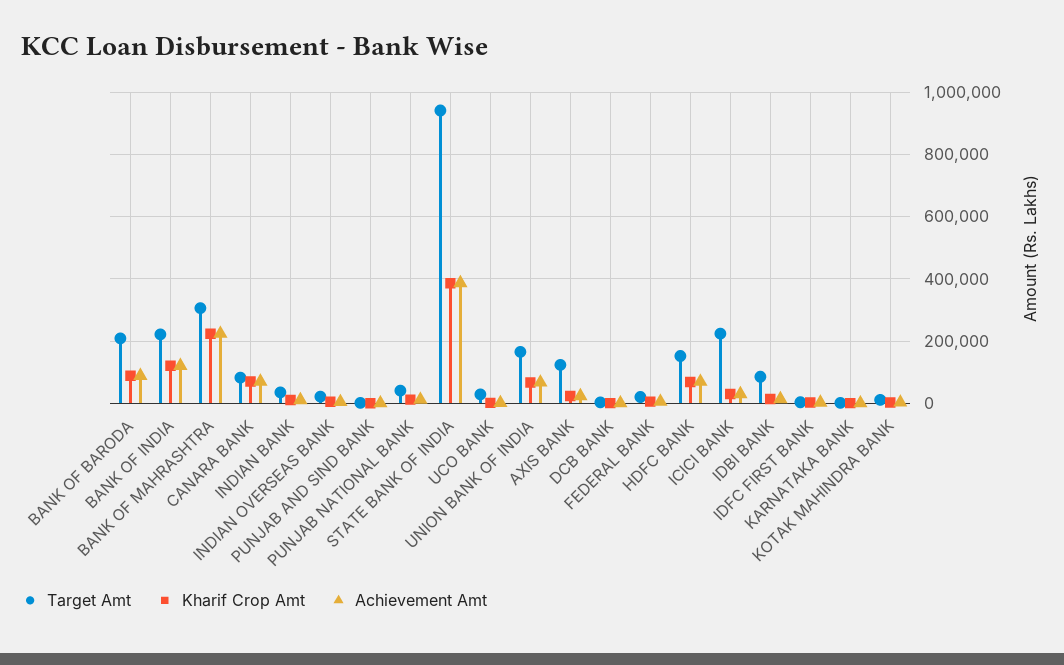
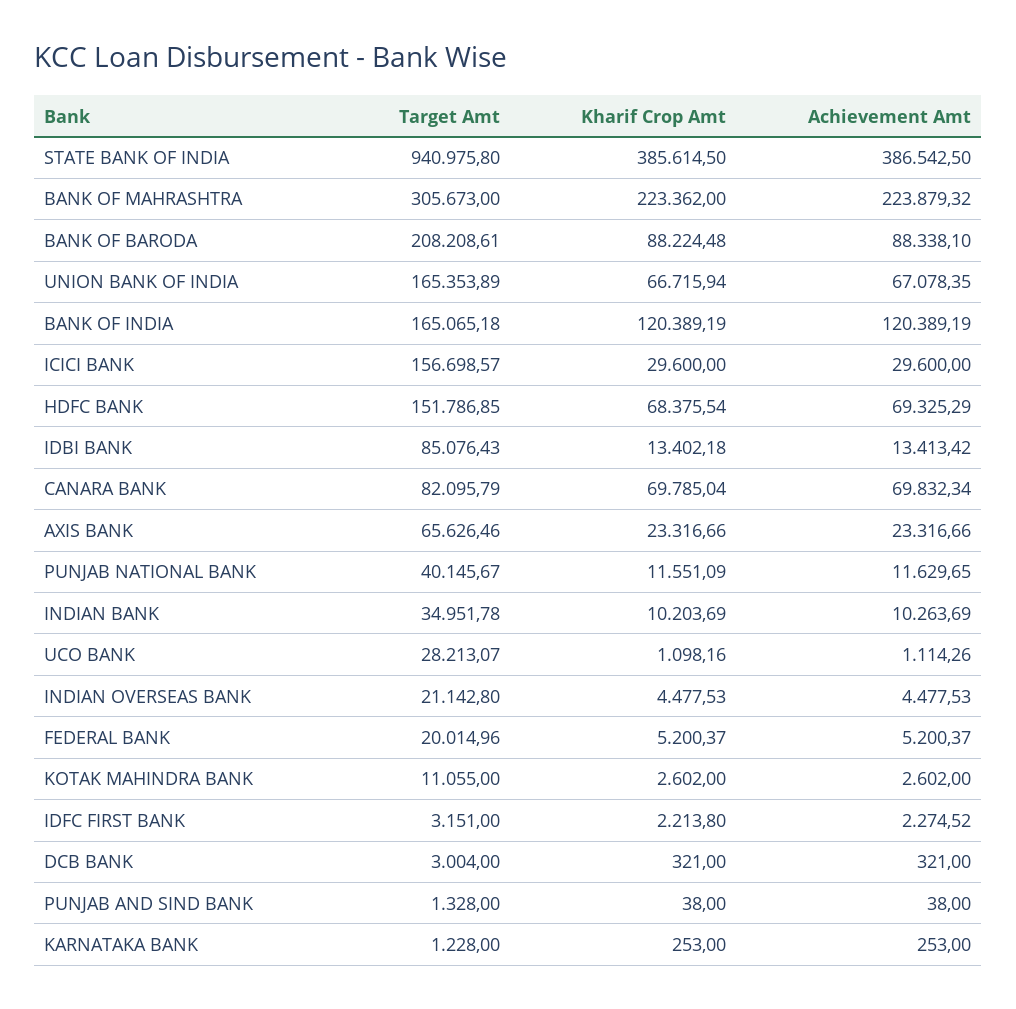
Target Amt, BANK OF INDIA: 220000 -> 165065.18
Target Amt, AXIS BANK: 120000 -> 65626.46
Target Amt, ICICI BANK: 220000 -> 156698.57

